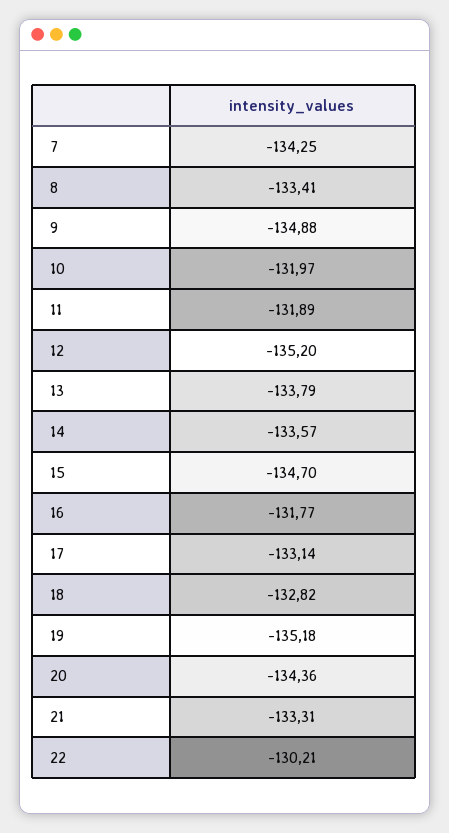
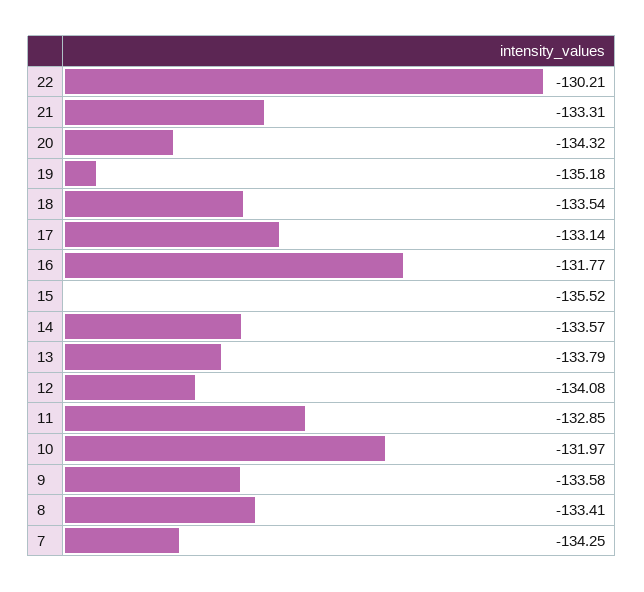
9: -134.88 -> -133.58
11: -131.89 -> -132.85
12: -135.2 -> -134.08
15: -134.7 -> -135.52
18: -132.82 -> -133.54
20: -134.36 -> -134.32

